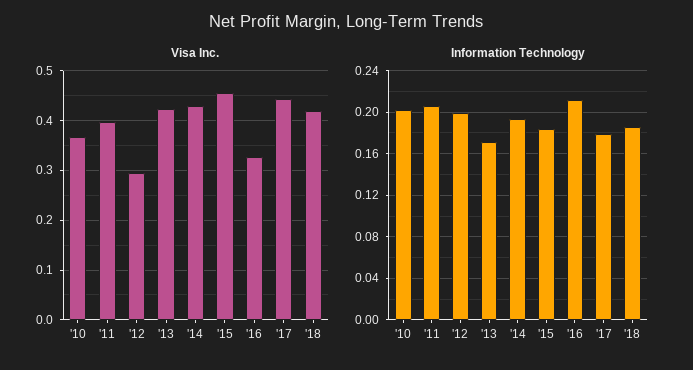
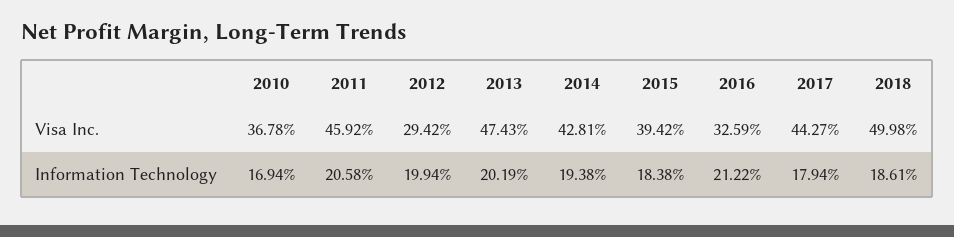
Visa Inc., '11: 0.4 -> 0.4592
Visa Inc., '13: 0.42 -> 0.4743
Visa Inc., '15: 0.46 -> 0.3942
Visa Inc., '18: 0.42 -> 0.4998
Information Technology, '10: 0.2 -> 0.1694
Information Technology, '13: 0.17 -> 0.2019

